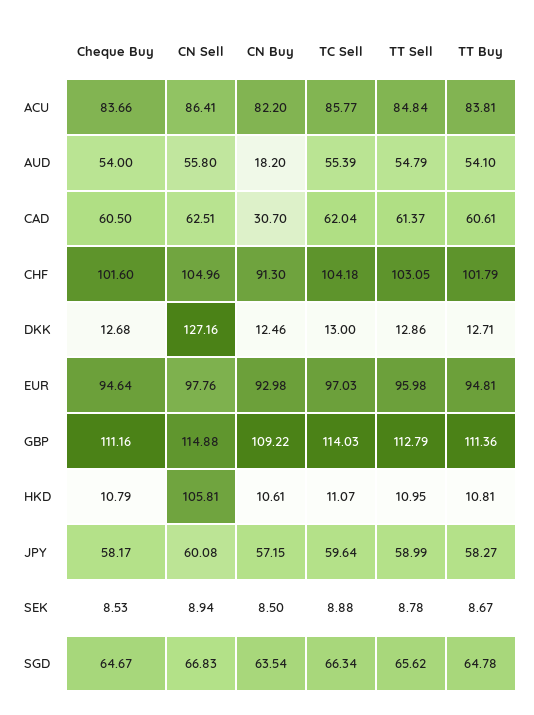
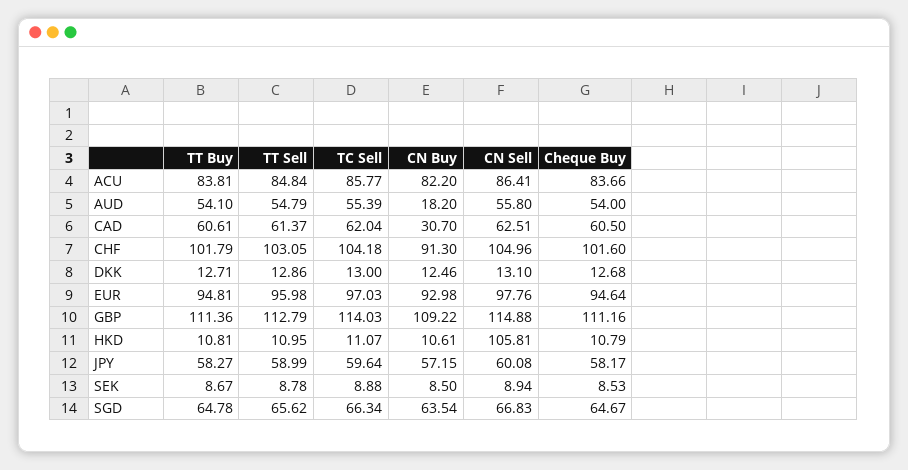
CN Sell, DKK: 127.16 -> 13.1

